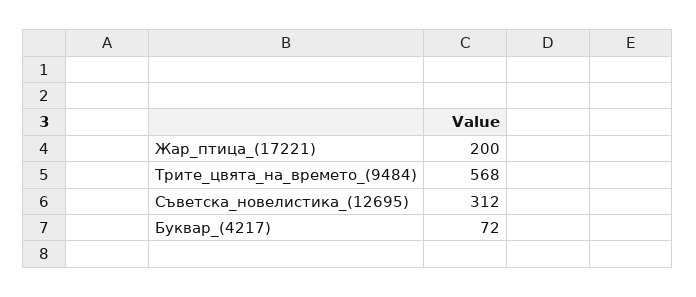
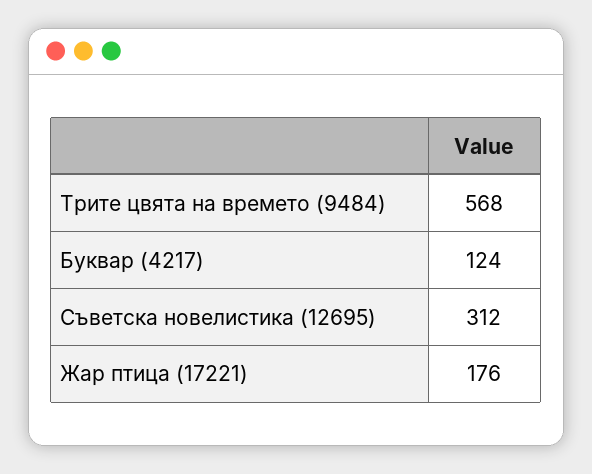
Жар_птица_(17221): 200 -> 176
Буквар_(4217): 72 -> 124

